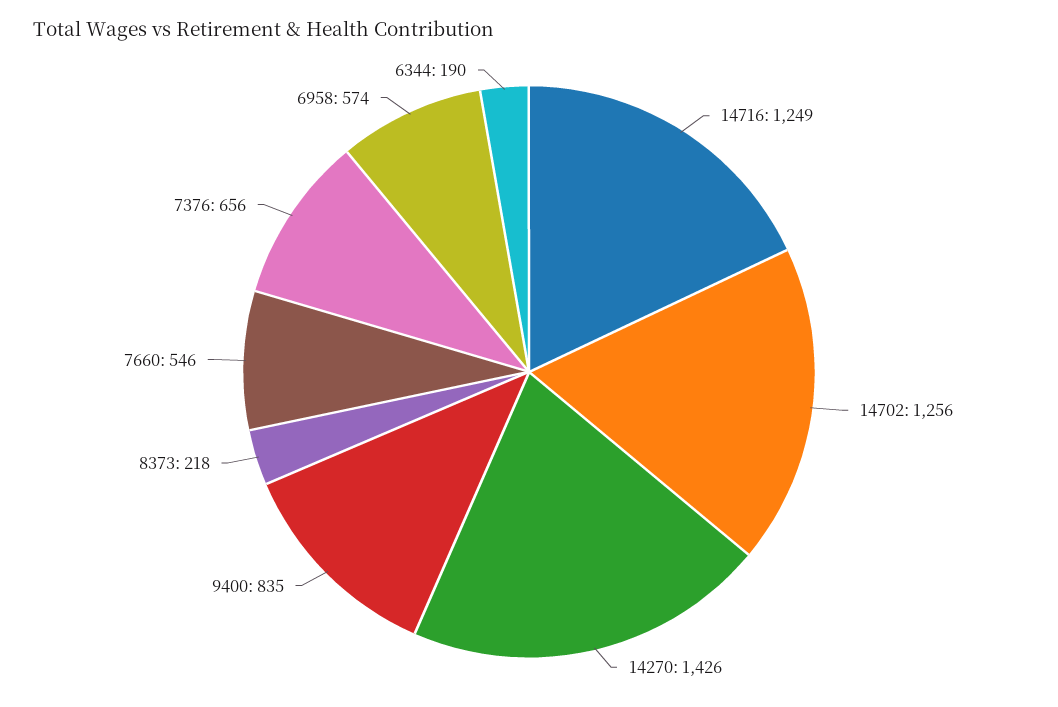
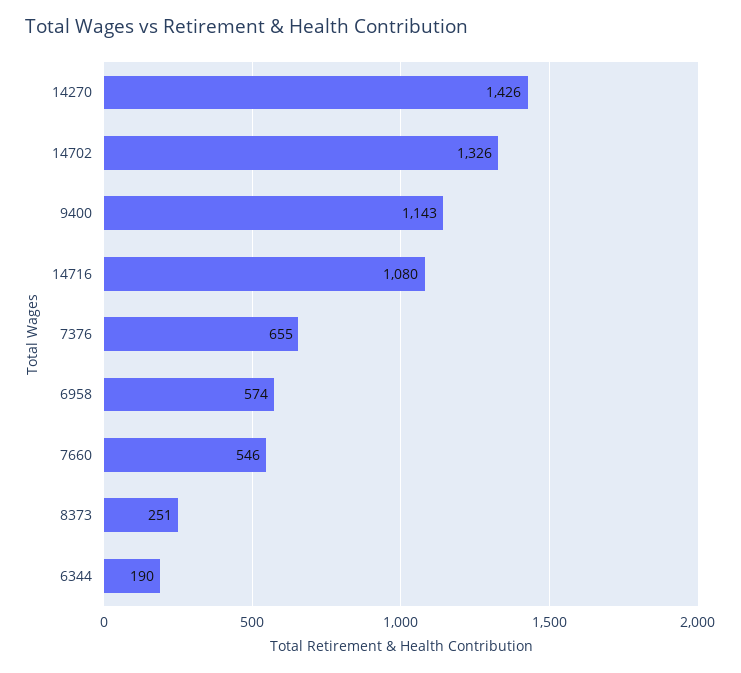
14716: 1249 -> 1080
14702: 1256 -> 1326
9400: 835 -> 1143
8373: 218 -> 251
7376: 656 -> 655

